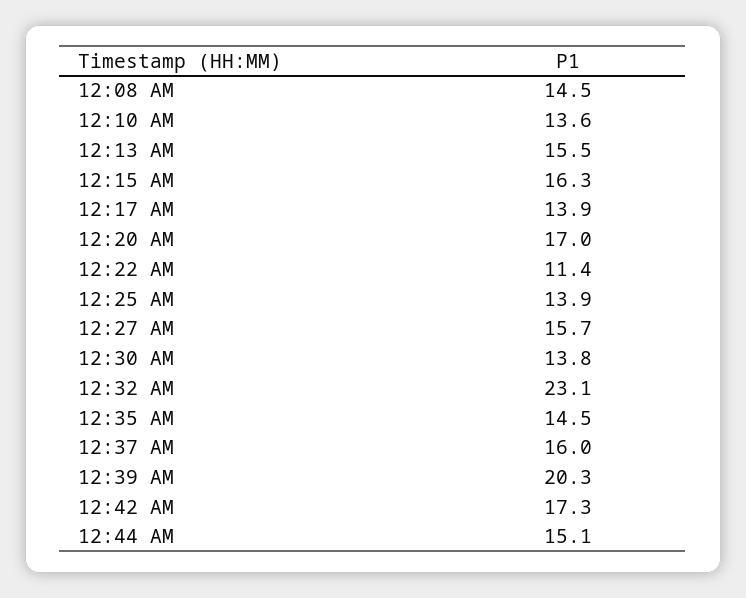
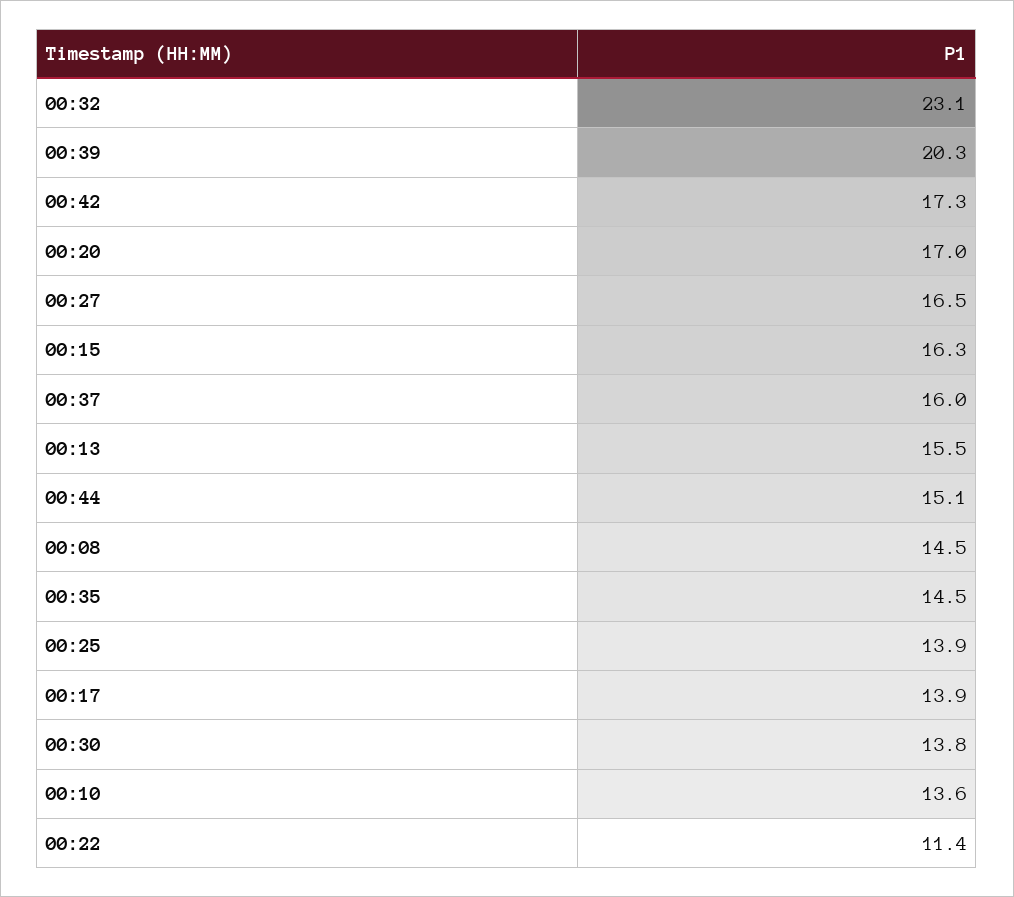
12:27 AM: 15.7 -> 16.5

